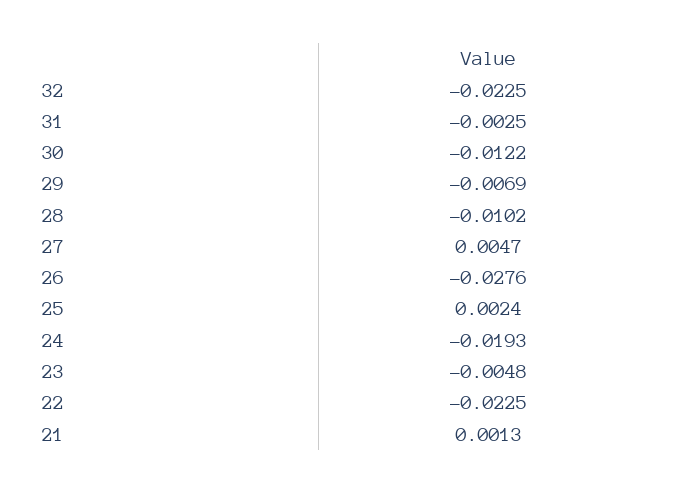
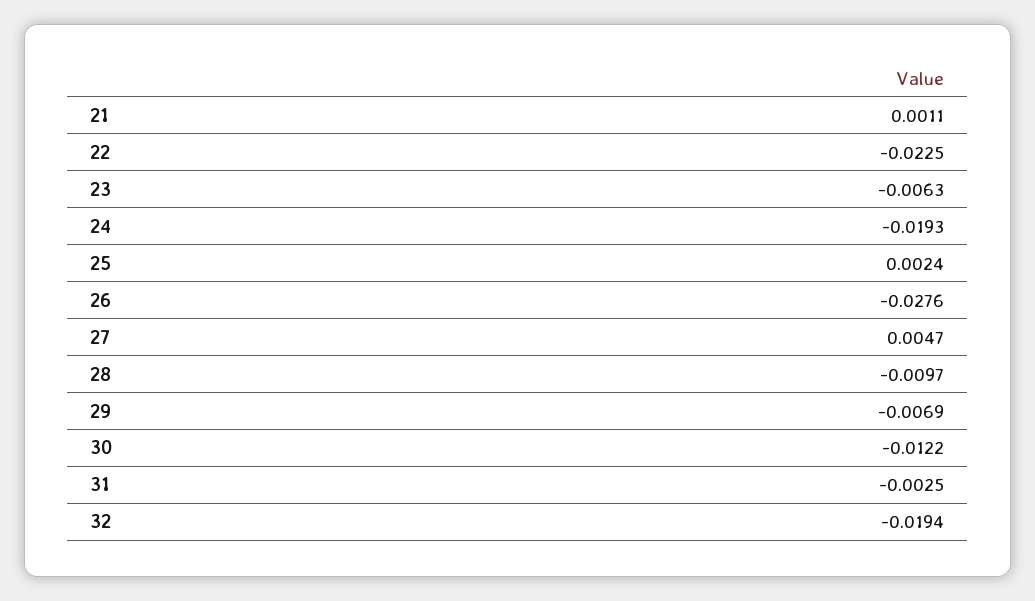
32: -0.0225 -> -0.0194
28: -0.0102 -> -0.0097
23: -0.0048 -> -0.0063
21: 0.0013 -> 0.0011

